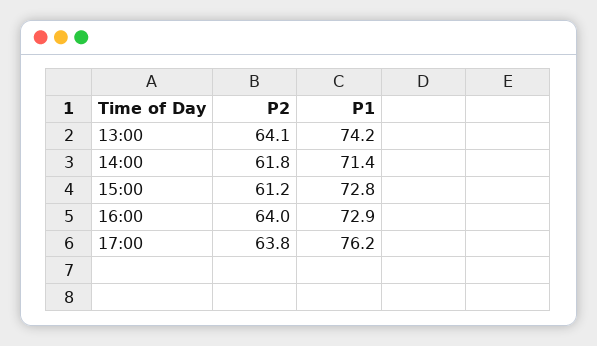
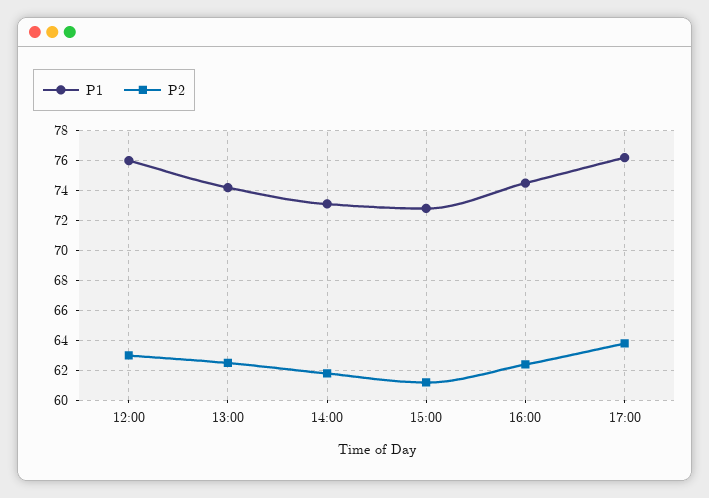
P2, 13:00: 64.1 -> 62.5
P1, 14:00: 71.4 -> 73
P2, 16:00: 64 -> 62.5
P1, 16:00: 72.9 -> 74.5
P1, 12:00: none -> 76
P2, 12:00: none -> 63

